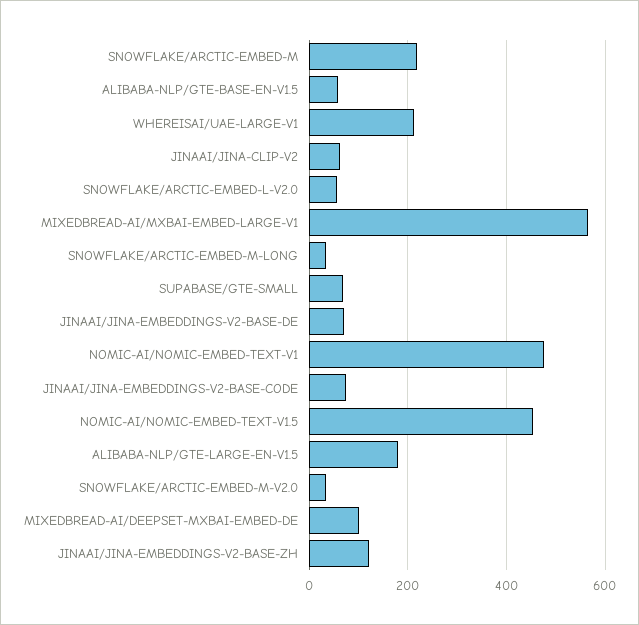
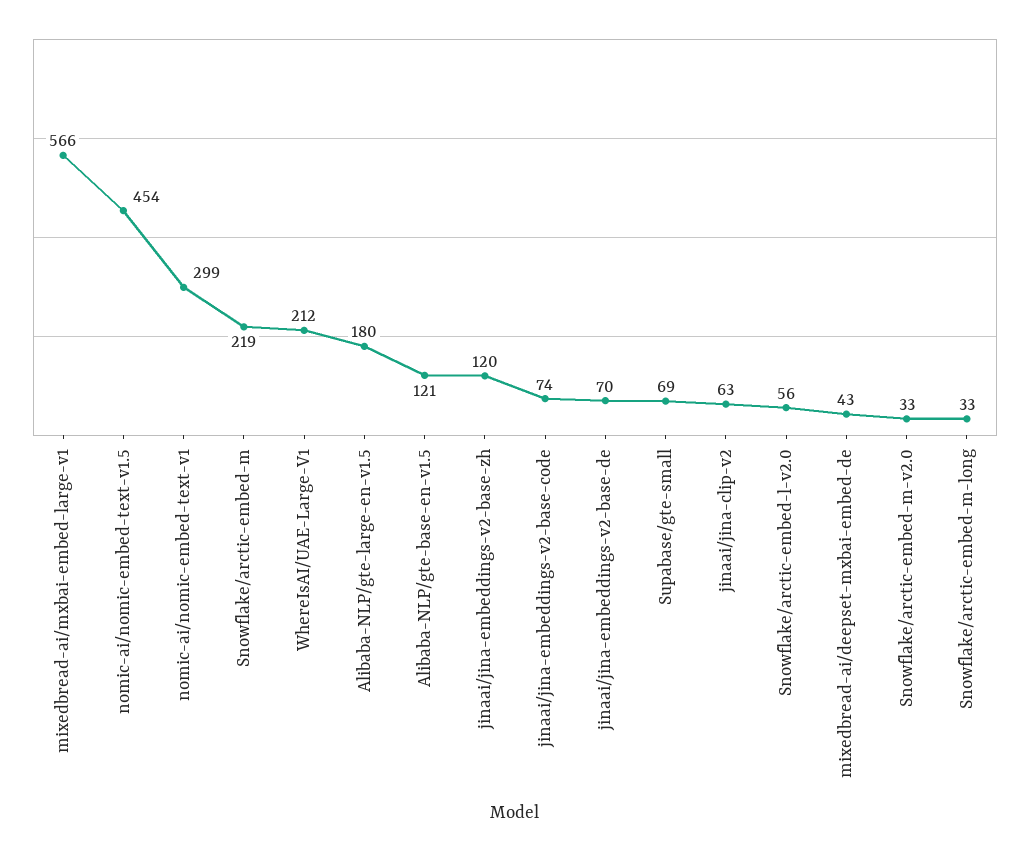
ALIBABA-NLP/GTE-BASE-EN-V1.5: 60 -> 121
NOMIC-AI/NOMIC-EMBED-TEXT-V1: 480 -> 299
MIXEDBREAD-AI/DEEPSET-MXBAI-EMBED-DE: 100 -> 43

